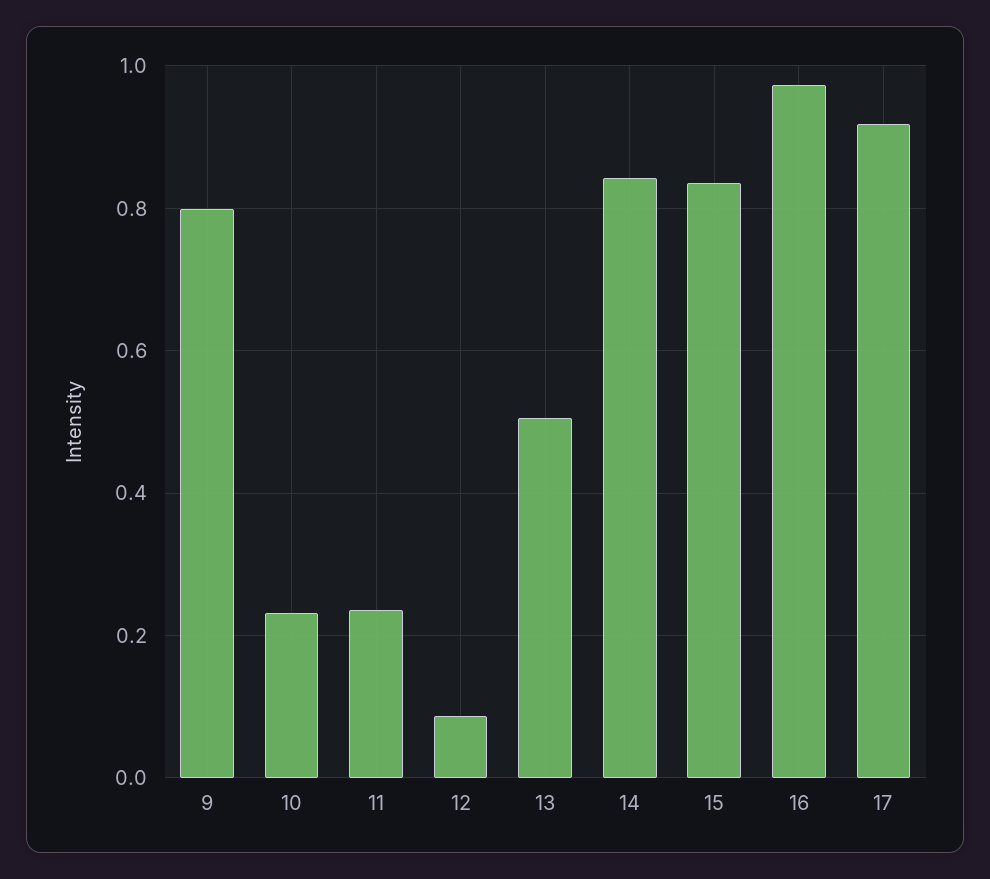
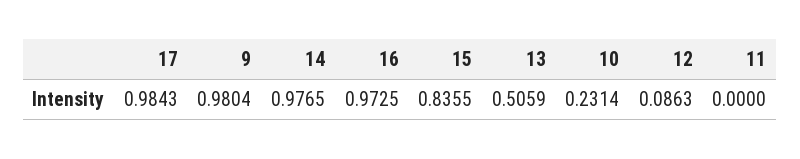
9: 0.8 -> 0.9804
11: 0.24 -> 0
14: 0.84 -> 0.9765
17: 0.92 -> 0.9843

